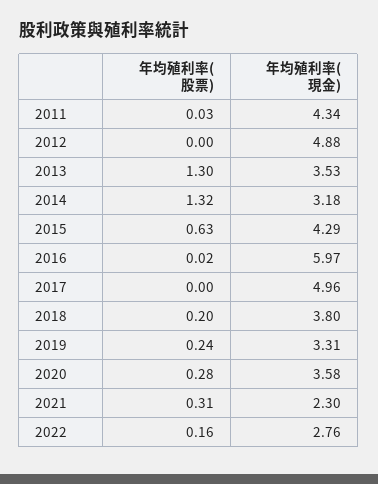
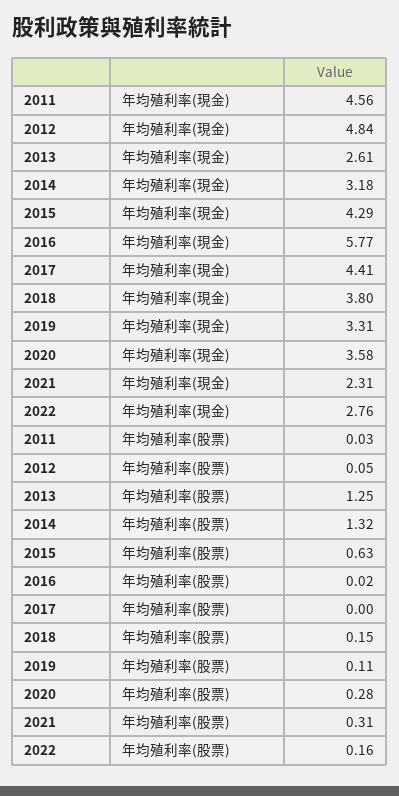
年均殖利率(現金), 2011: 4.34 -> 4.56
年均殖利率(股票), 2012: 0 -> 0.05
年均殖利率(現金), 2012: 4.88 -> 4.84
年均殖利率(股票), 2013: 1.3 -> 1.25
年均殖利率(現金), 2013: 3.53 -> 2.61
年均殖利率(現金), 2016: 5.97 -> 5.77
年均殖利率(現金), 2017: 4.96 -> 4.41
年均殖利率(股票), 2018: 0.2 -> 0.15
年均殖利率(股票), 2019: 0.24 -> 0.11
年均殖利率(現金), 2021: 2.3 -> 2.31

